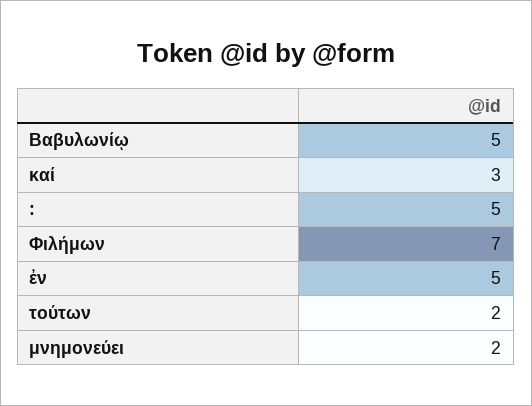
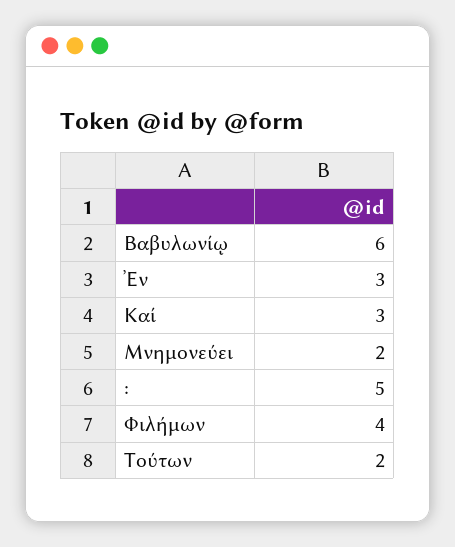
Βαβυλωνίῳ: 5 -> 6
Φιλήμων: 7 -> 4
ἐν: 5 -> 3

